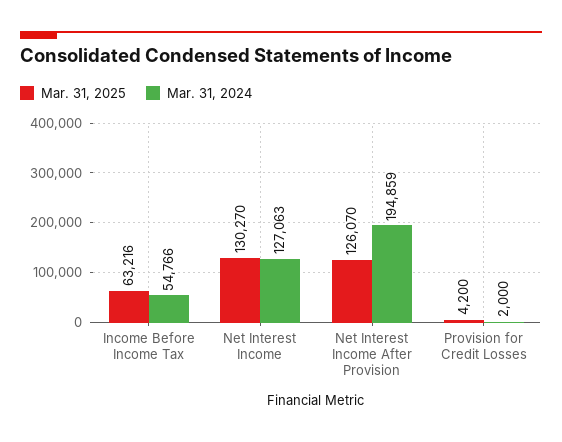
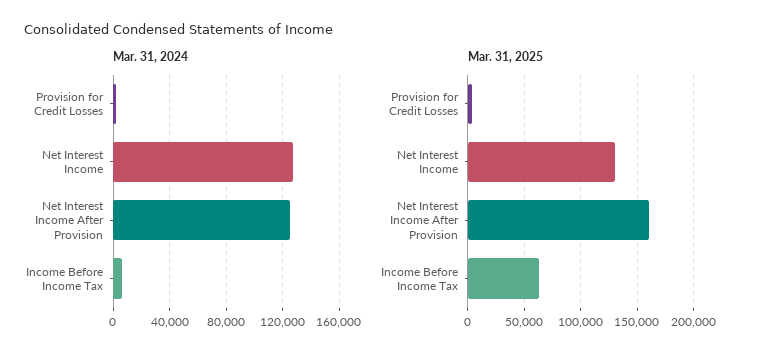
Mar. 31, 2024, Income Before Income Tax: 54766 -> 5000
Mar. 31, 2025, Net Interest Income After Provision: 126070 -> 160000
Mar. 31, 2024, Net Interest Income After Provision: 194859 -> 125000

